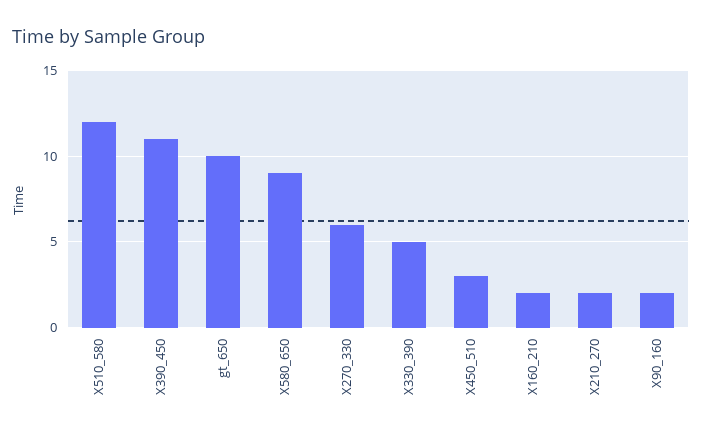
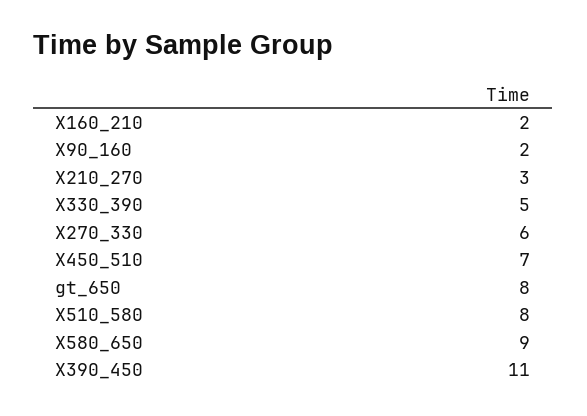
X510_580: 12 -> 8
gt_650: 10 -> 8
X450_510: 3 -> 7
X210_270: 2 -> 3

